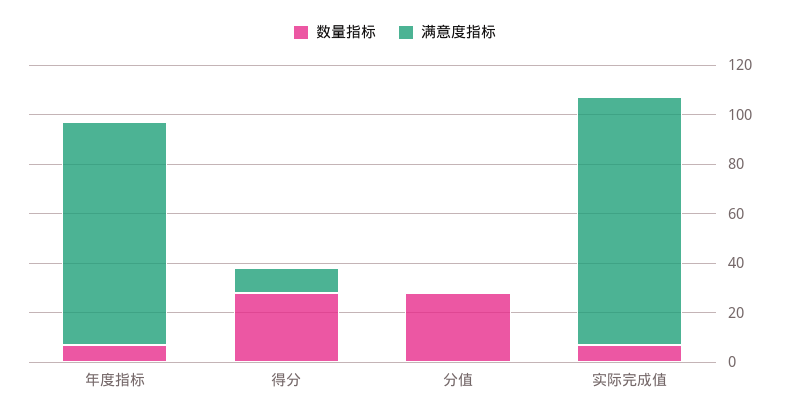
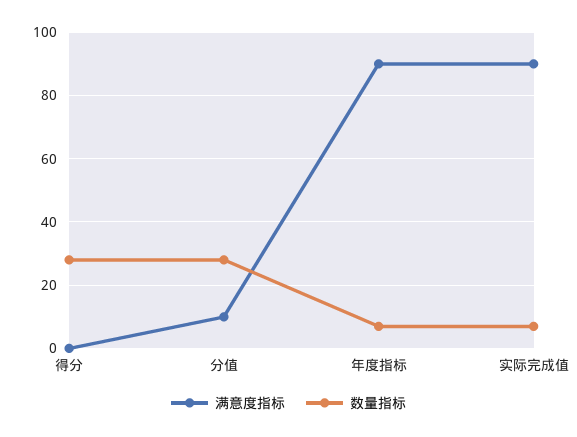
满意度指标, 得分: 10 -> 0
满意度指标, 分值: 0 -> 10
满意度指标, 实际完成值: 100 -> 90

